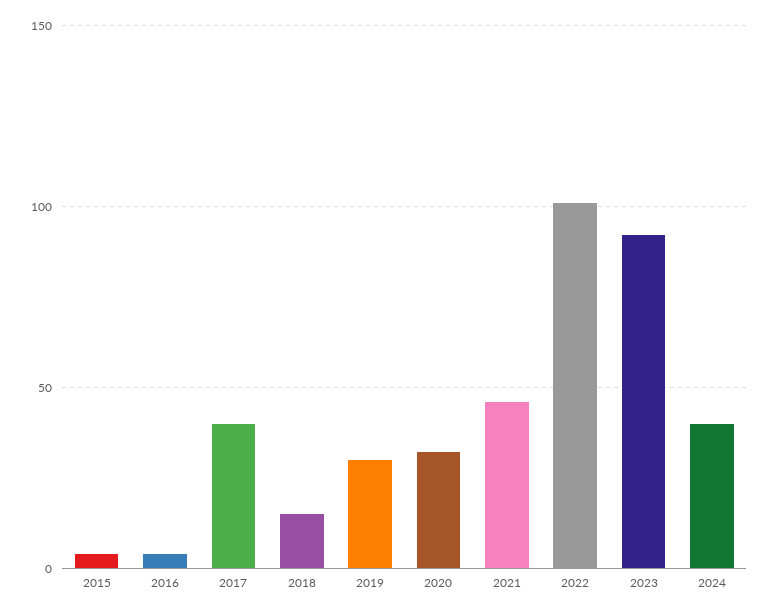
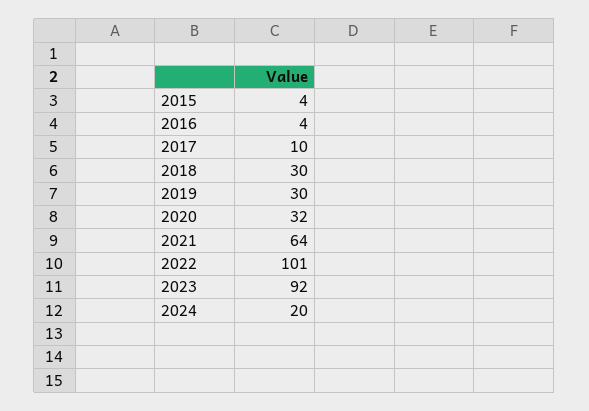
2017: 40 -> 10
2018: 15 -> 30
2021: 45 -> 64
2024: 40 -> 20

